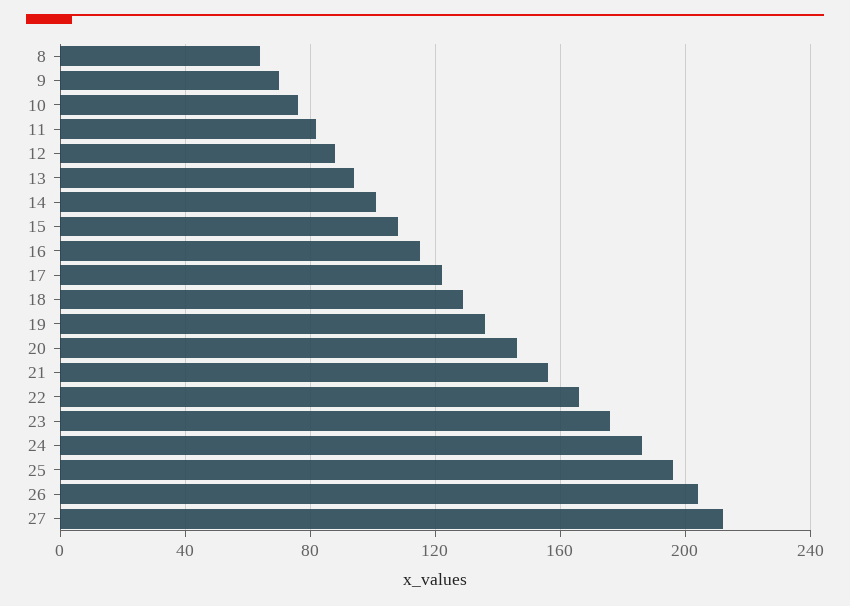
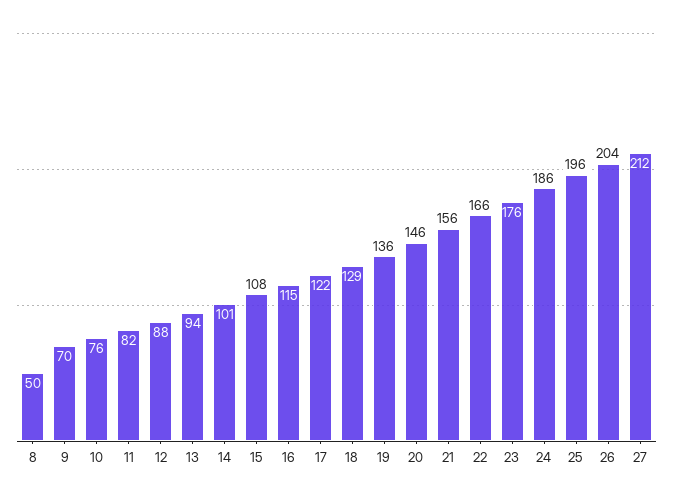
8: 65 -> 50

